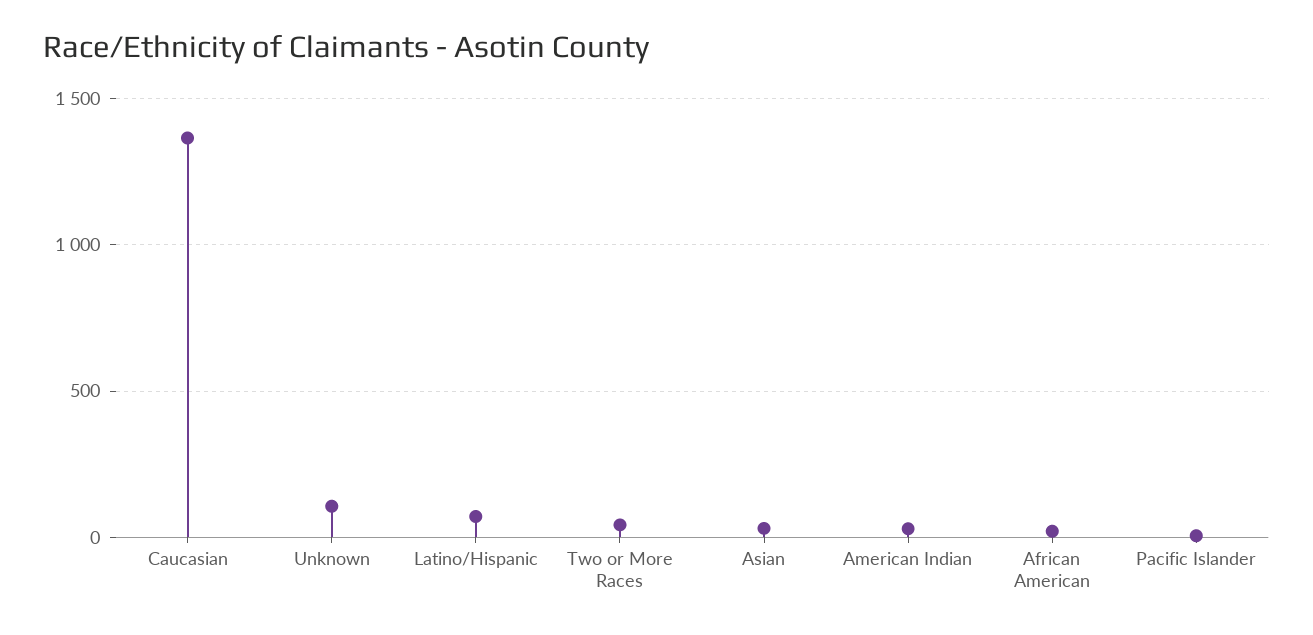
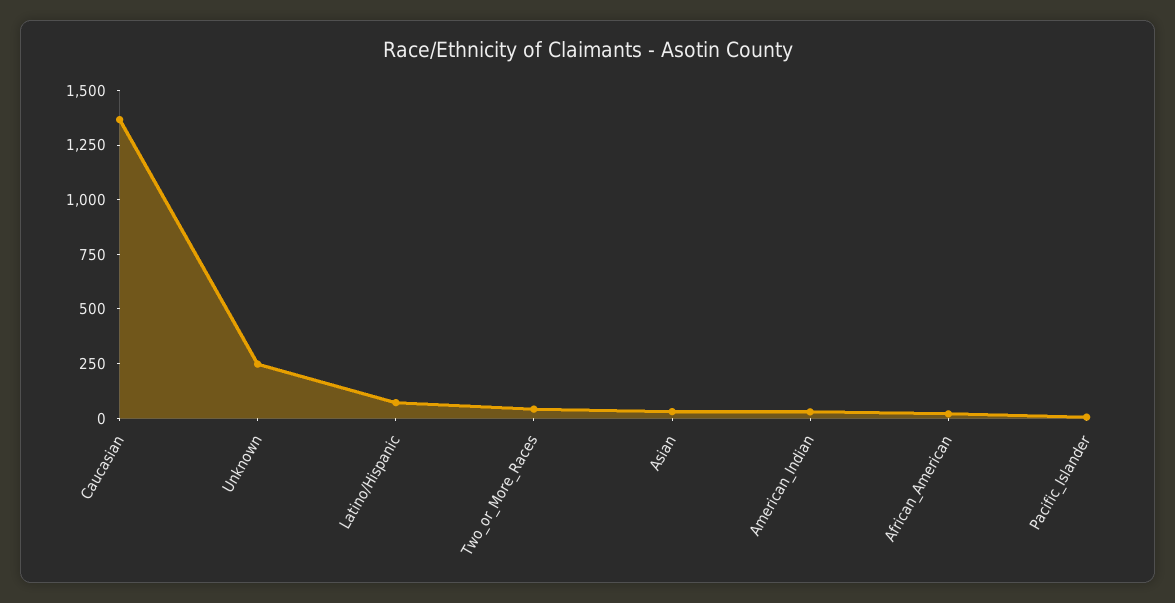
Unknown: 100 -> 250

